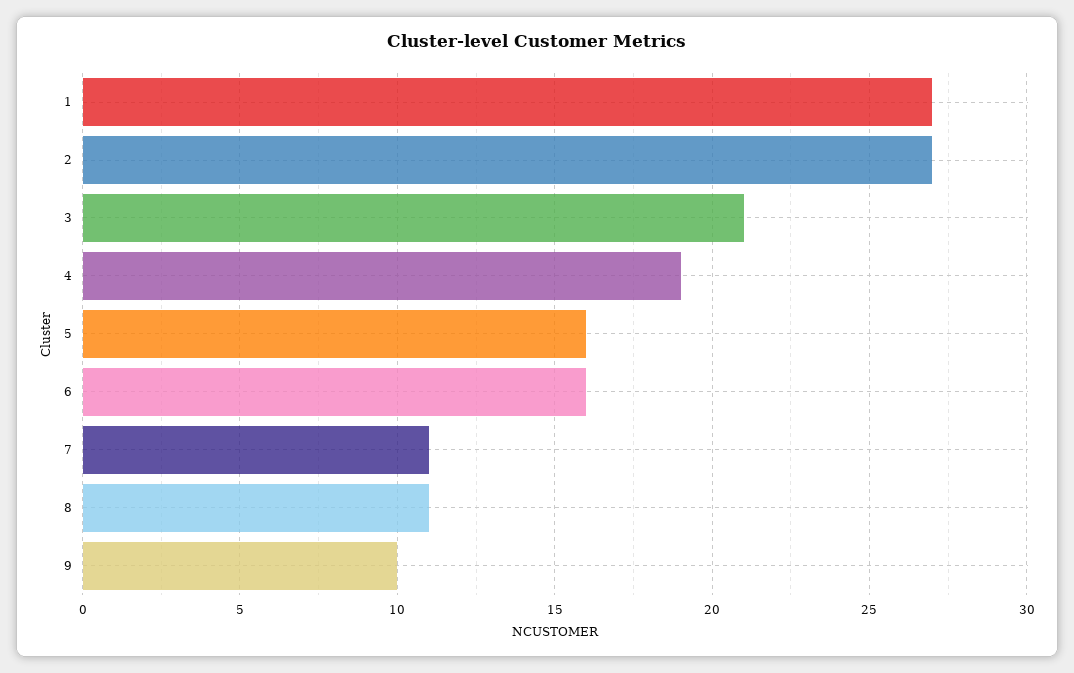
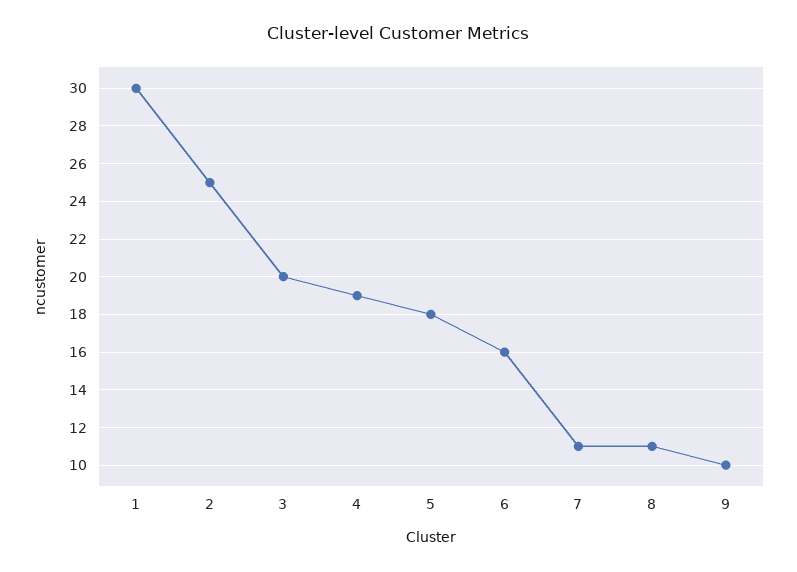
1: 27 -> 30
2: 27 -> 25
3: 21 -> 20
5: 16 -> 18

